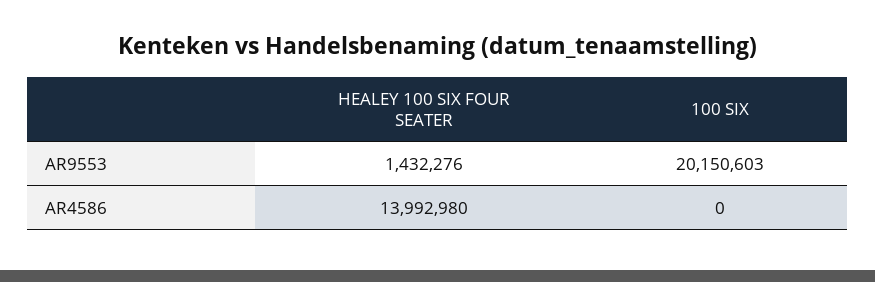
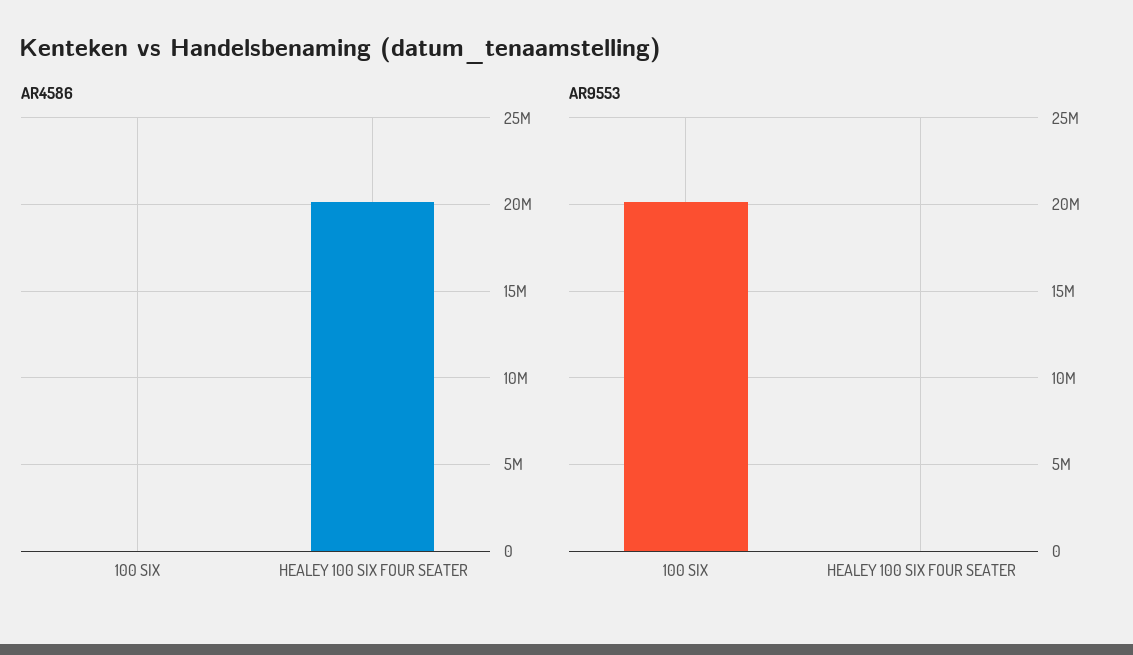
AR9553, HEALEY 100 SIX FOUR SEATER: 1432276 -> 0
AR4586, HEALEY 100 SIX FOUR SEATER: 13992980 -> 20000000

